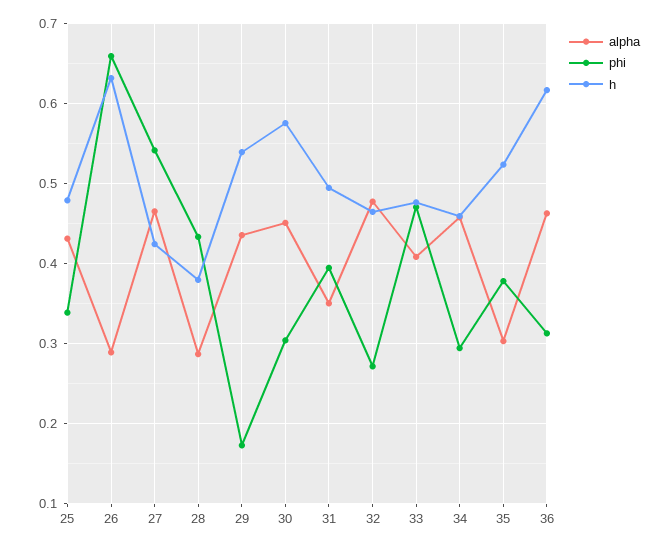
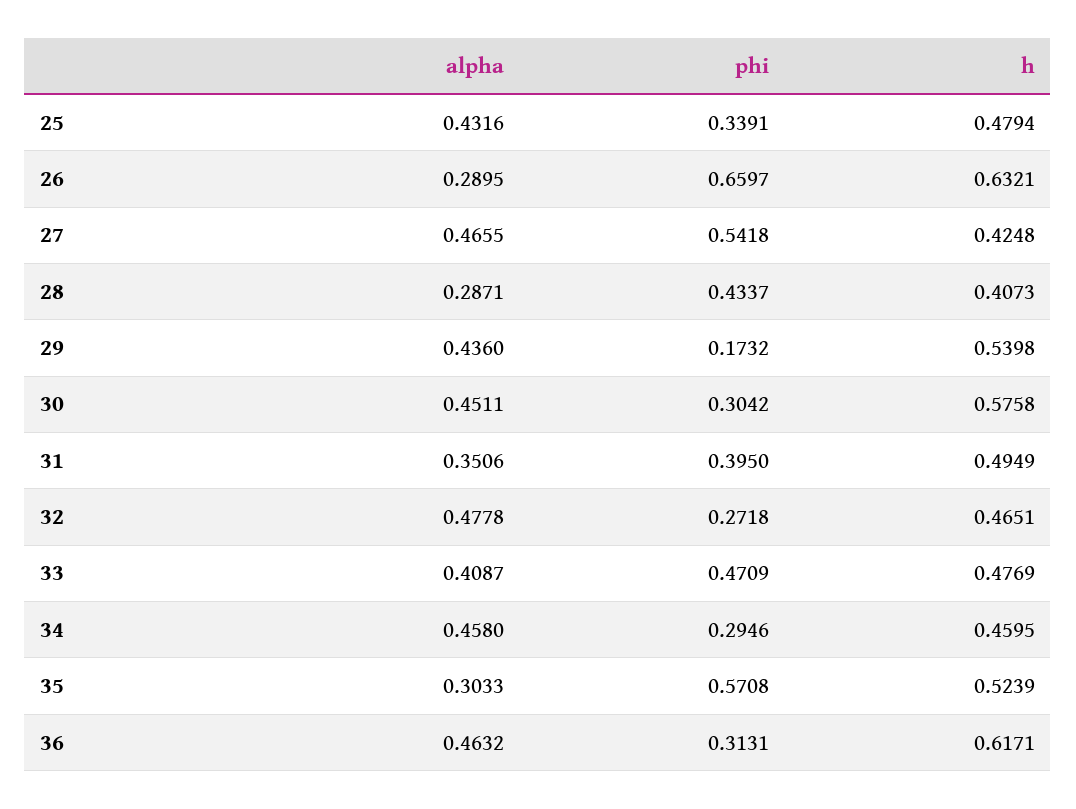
h, 28: 0.38 -> 0.4073
phi, 35: 0.38 -> 0.5708

